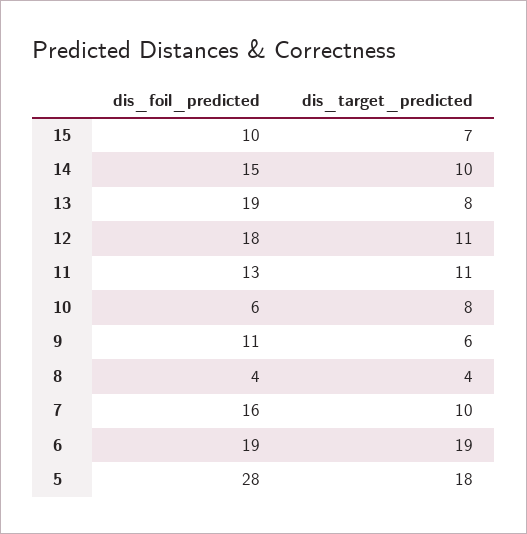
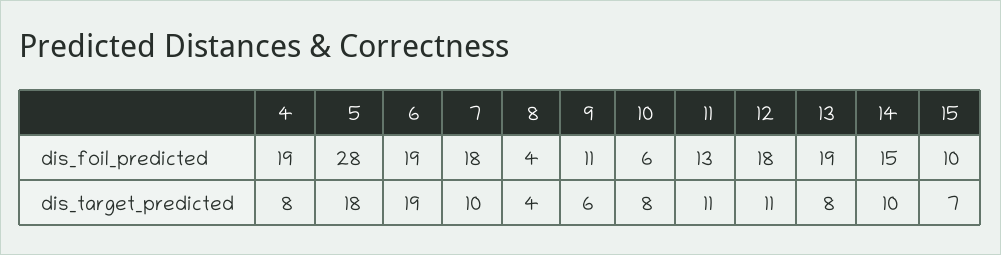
dis_foil_predicted, 7: 16 -> 18
dis_foil_predicted, 4: none -> 19
dis_target_predicted, 4: none -> 8

